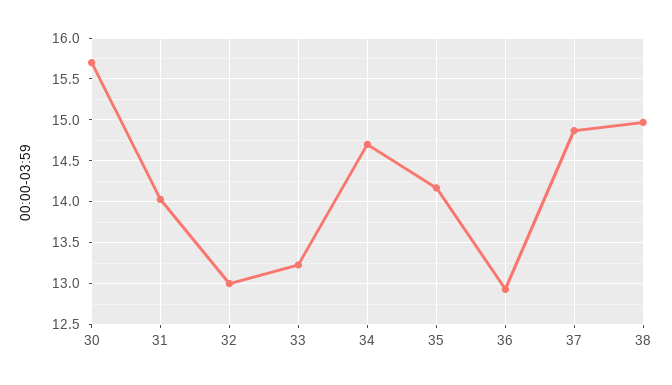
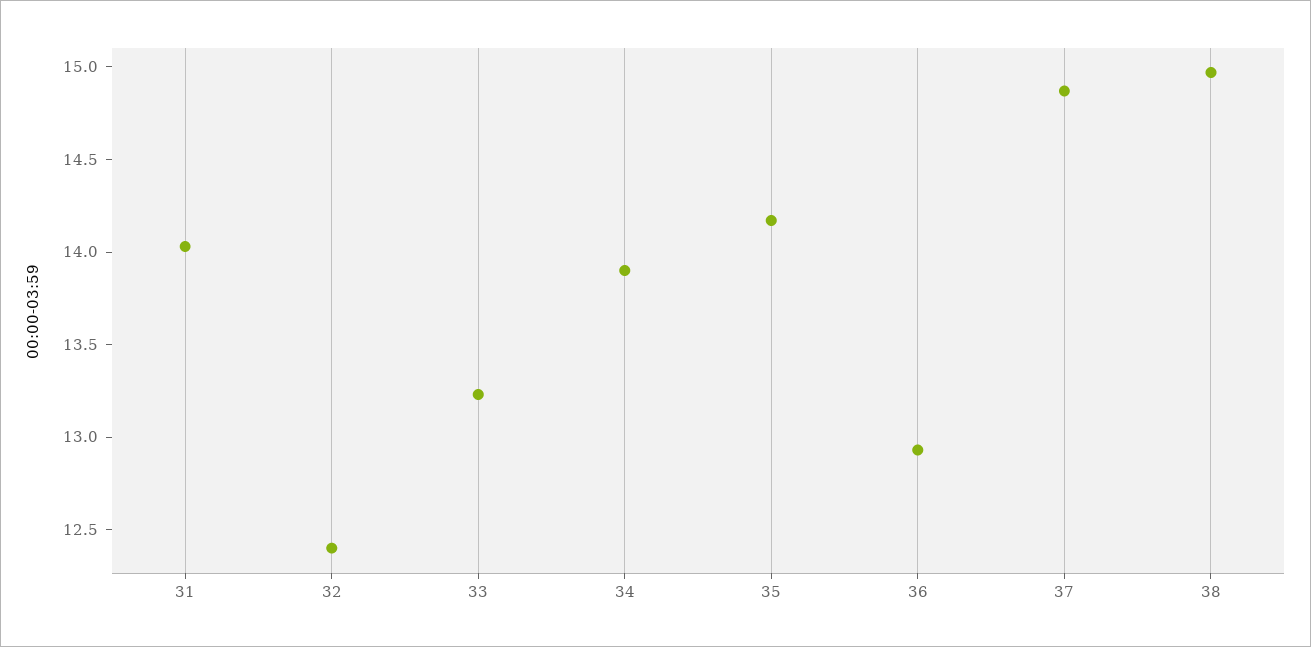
30: 15.7 -> none
32: 13 -> 12.4
34: 14.7 -> 13.9

